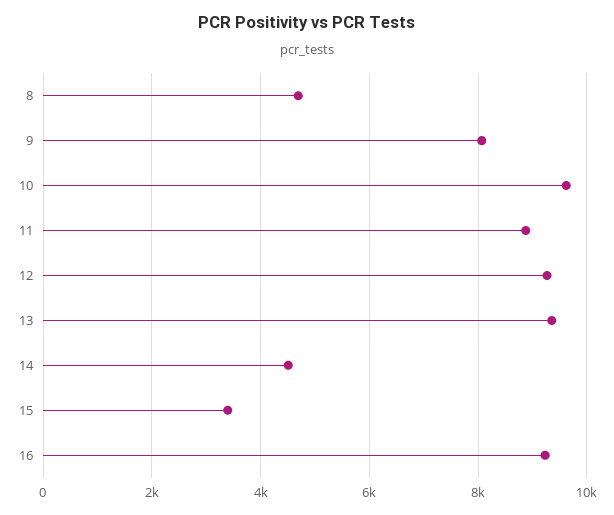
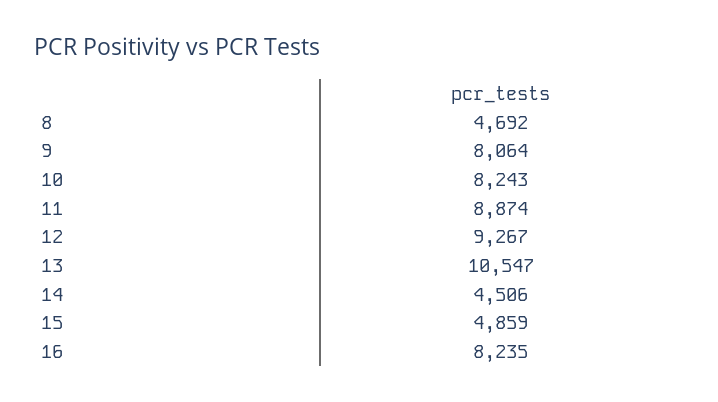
10: 9600 -> 8243
13: 9400 -> 10547
15: 3400 -> 4859
16: 9200 -> 8235

